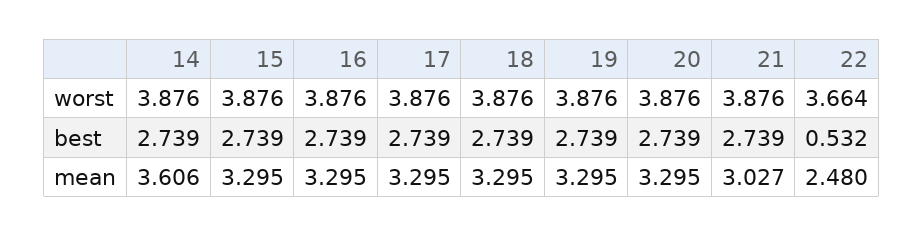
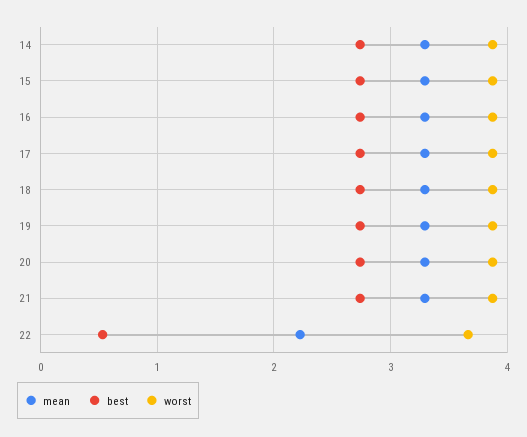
mean, 14: 3.606 -> 3.3
mean, 21: 3.027 -> 3.3
mean, 22: 2.48 -> 2.2

